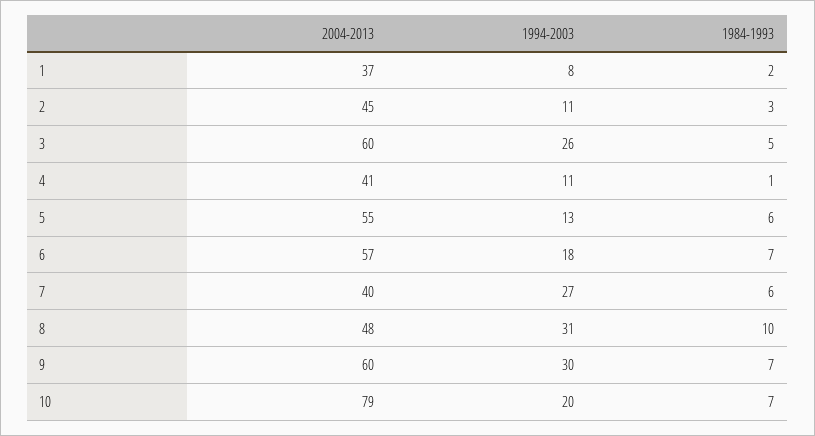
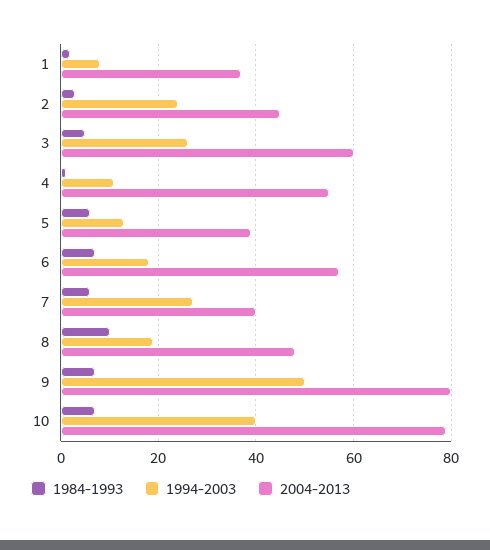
1994-2003, 2: 11 -> 25
2004-2013, 4: 41 -> 55
2004-2013, 5: 55 -> 40
1994-2003, 8: 31 -> 20
2004-2013, 9: 60 -> 80
1994-2003, 9: 30 -> 50
1994-2003, 10: 20 -> 40

